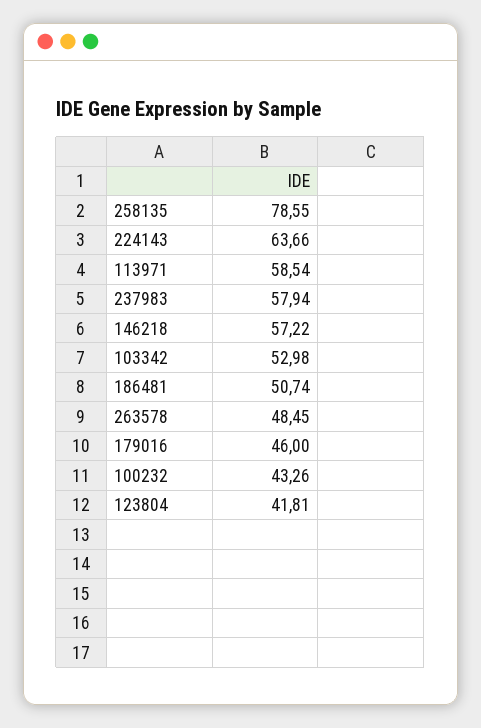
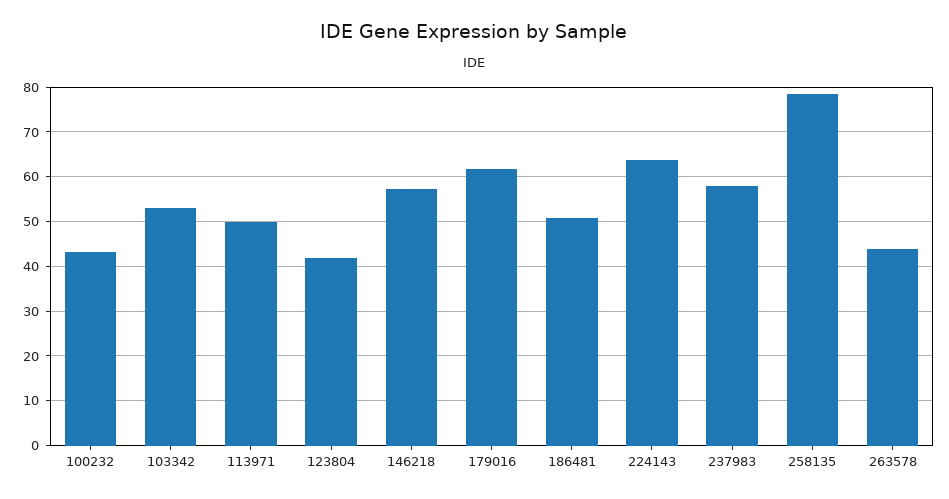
113971: 58.54 -> 50
263578: 48.45 -> 44
179016: 46 -> 62

